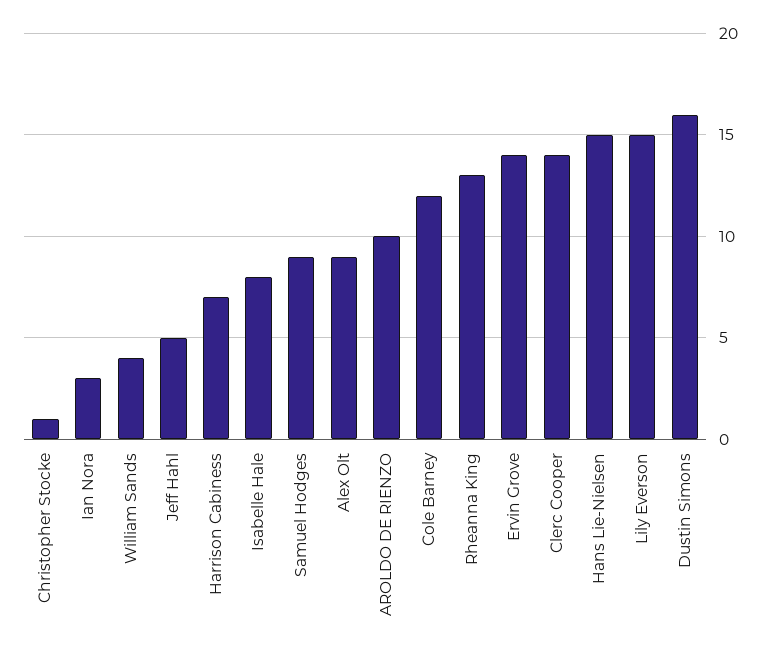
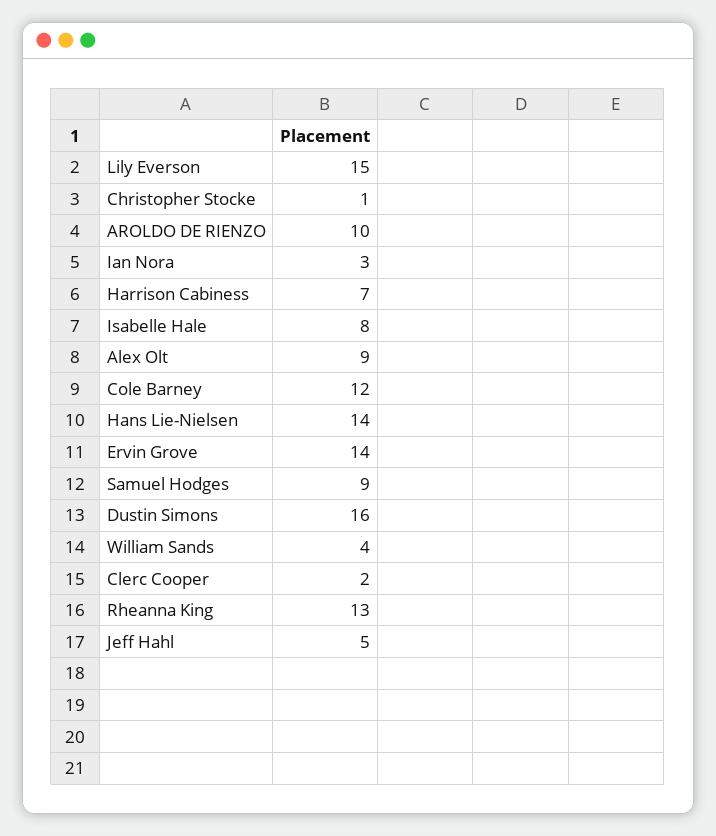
Clerc Cooper: 14 -> 2
Hans Lie-Nielsen: 15 -> 14

